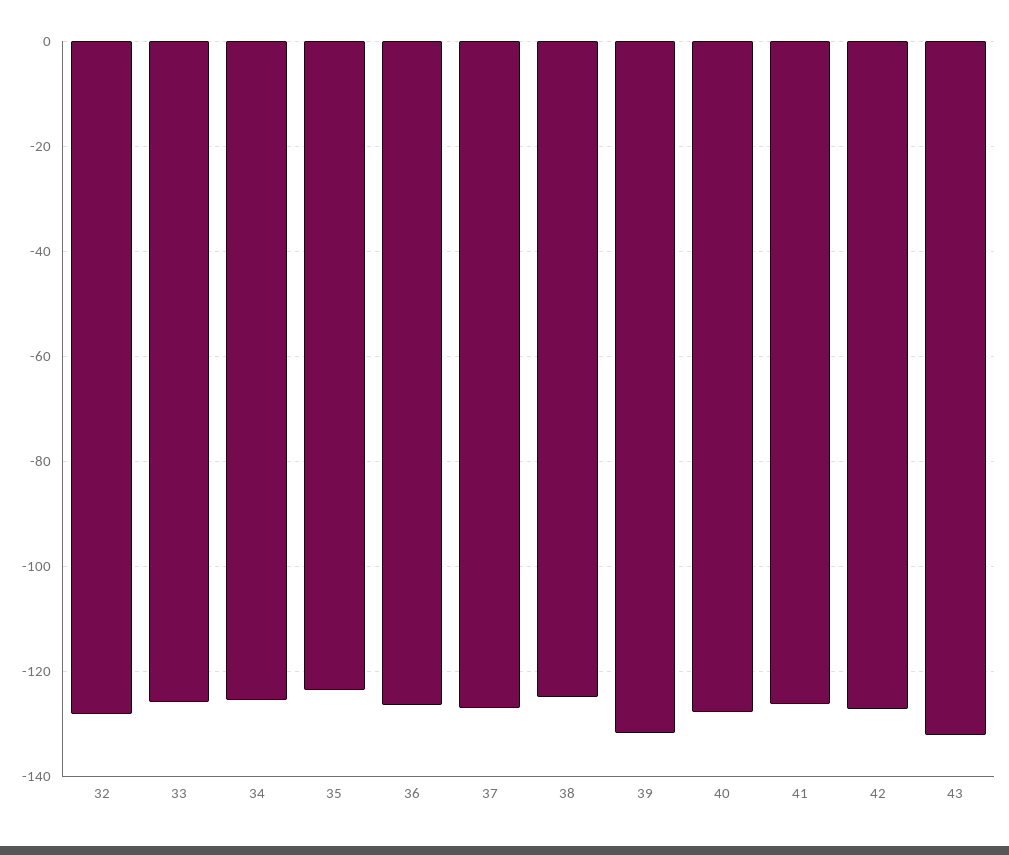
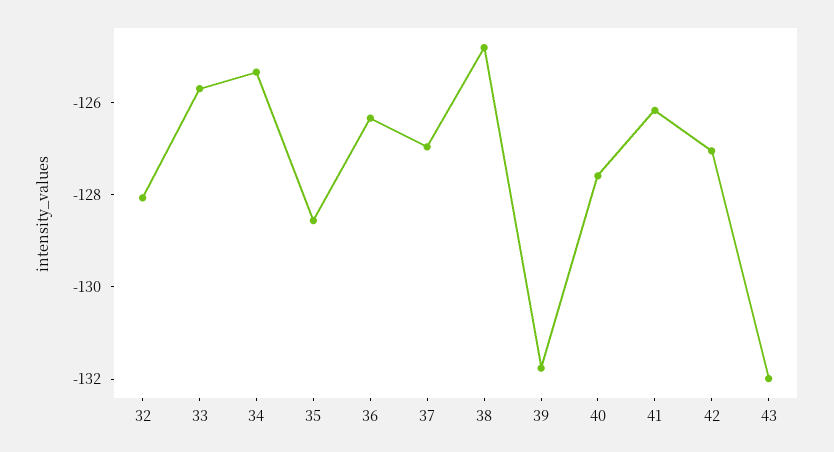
35: -124 -> -128.5

